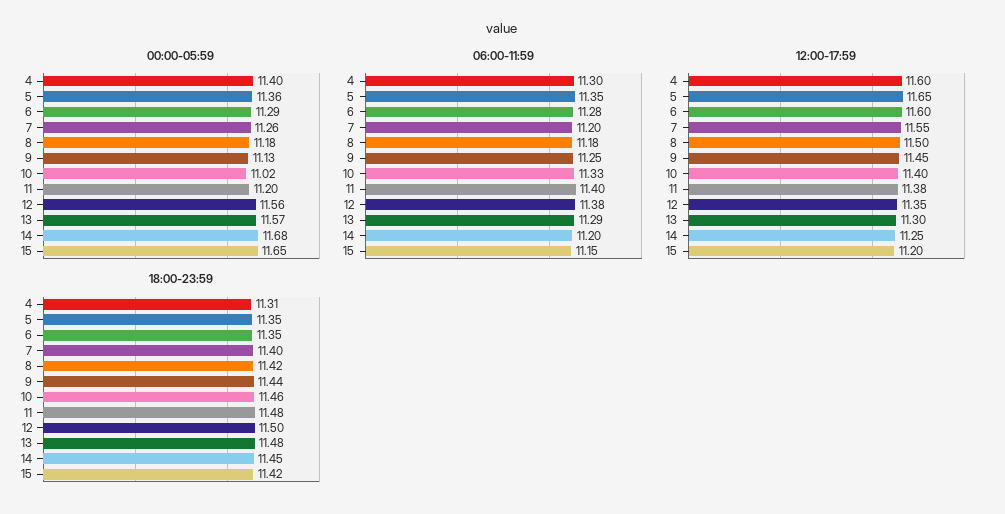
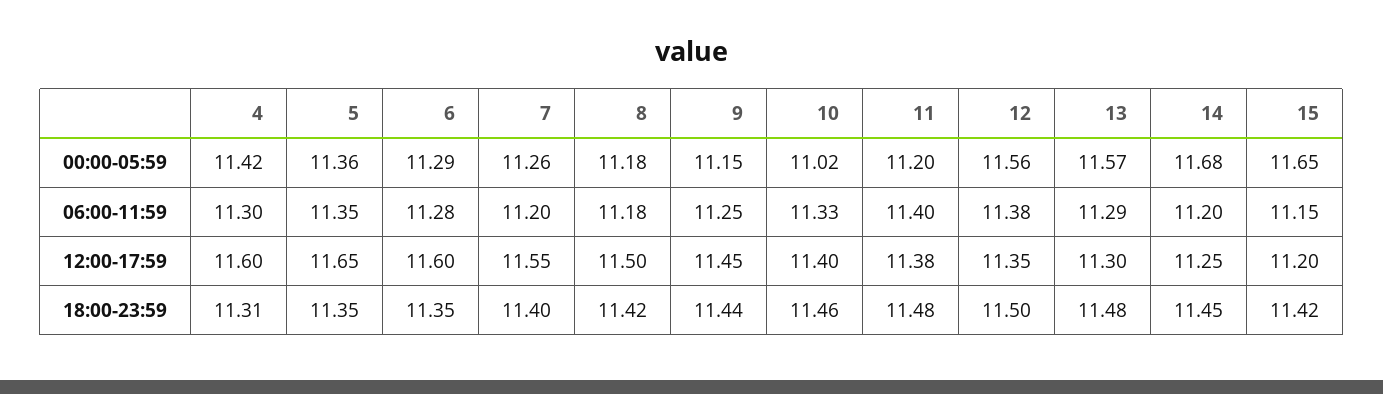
00:00-05:59, 4: 11.4 -> 11.42
00:00-05:59, 9: 11.13 -> 11.15

